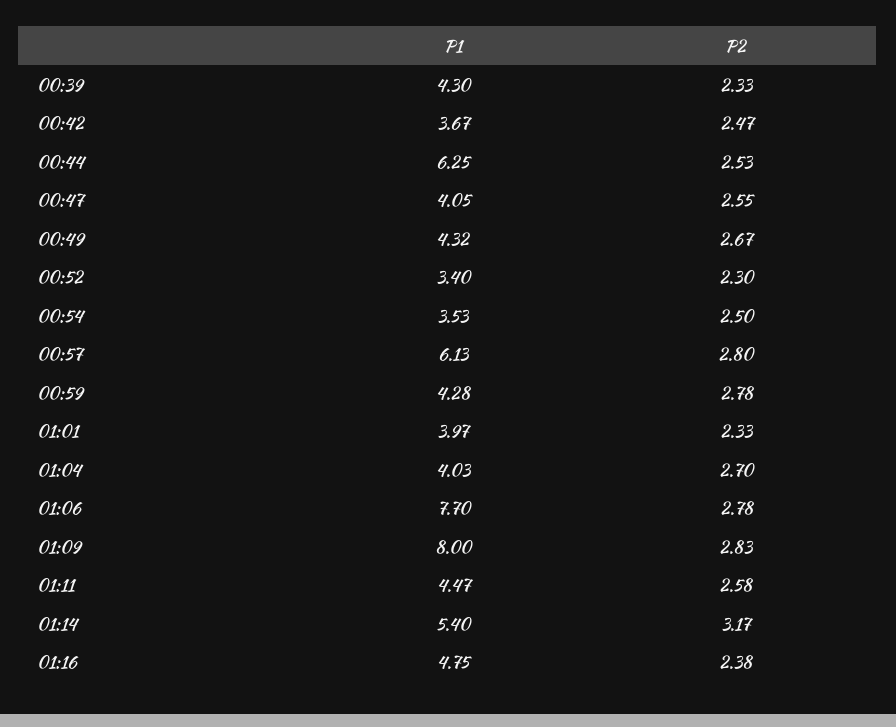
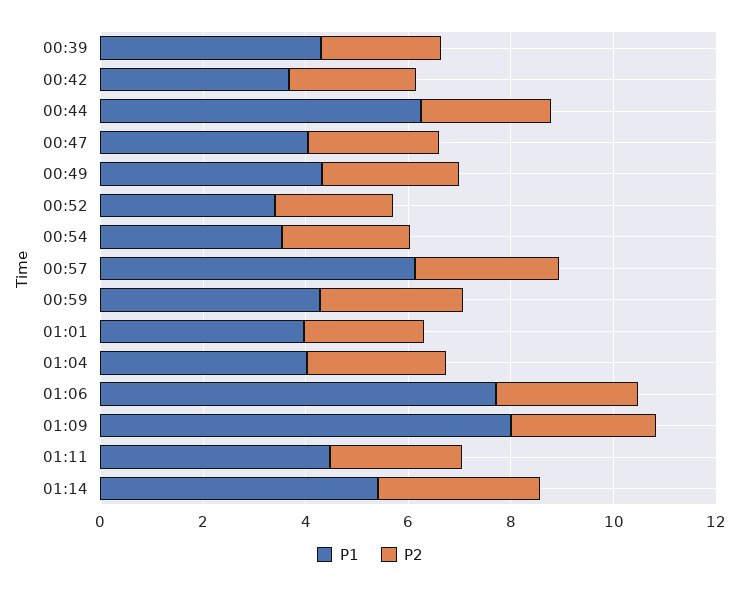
P1, 01:16: 4.75 -> none
P2, 01:16: 2.38 -> none

